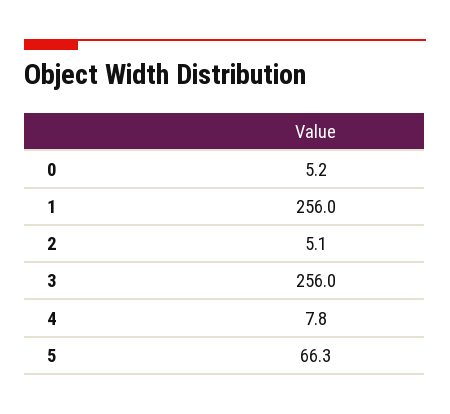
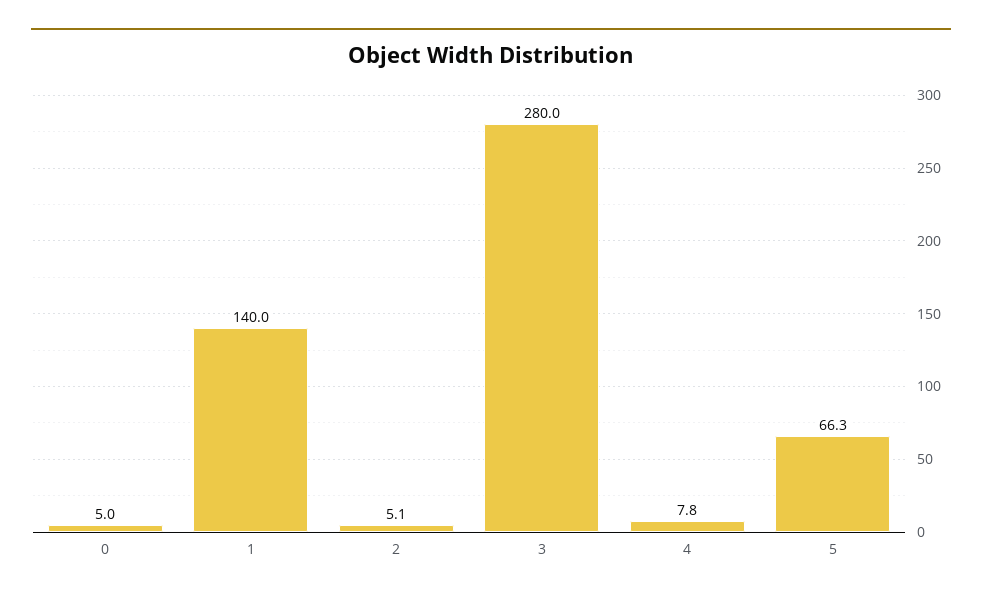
0: 5.2 -> 5
1: 256 -> 140
3: 256 -> 280

